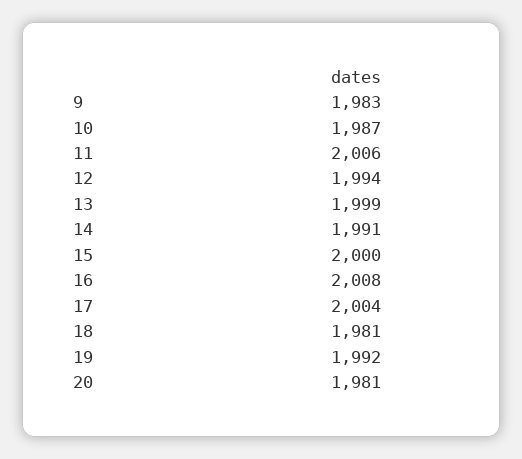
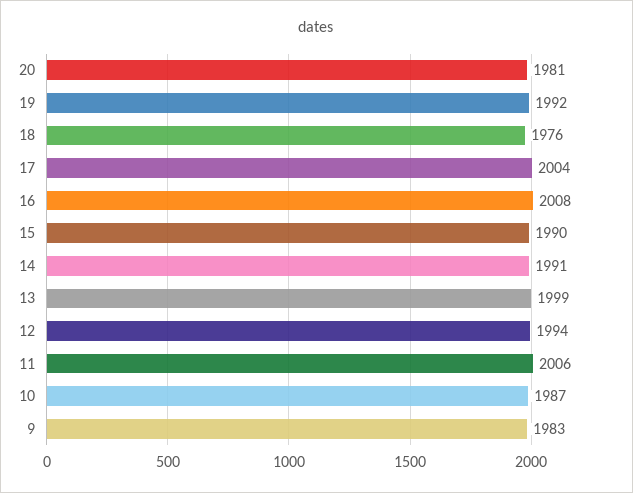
15: 2000 -> 1990
18: 1981 -> 1976

